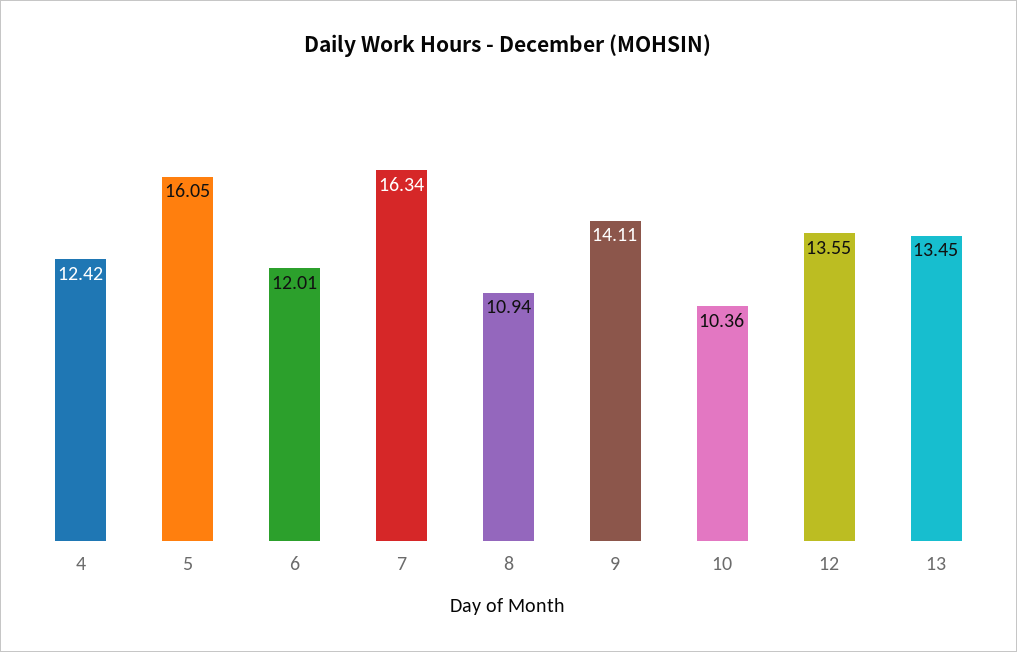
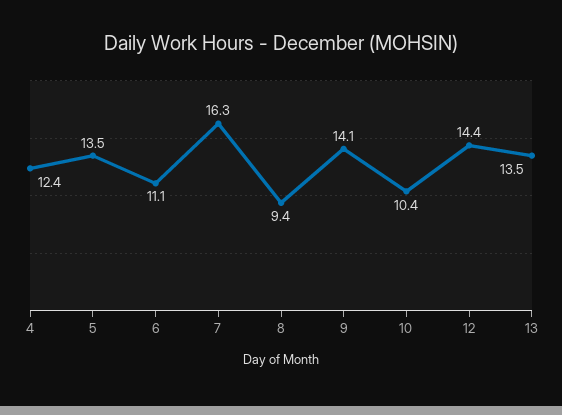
5: 16.05 -> 13.5
6: 12.01 -> 11.1
8: 10.94 -> 9.4
12: 13.55 -> 14.4

